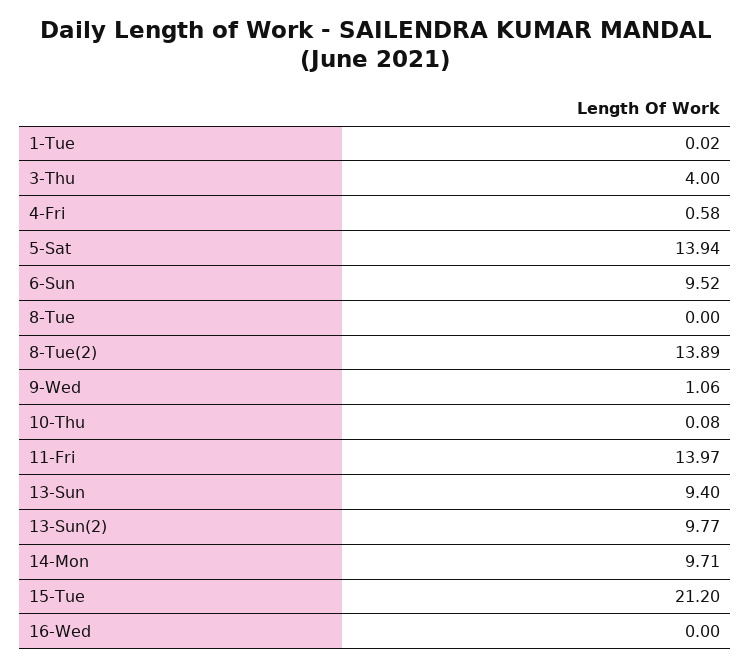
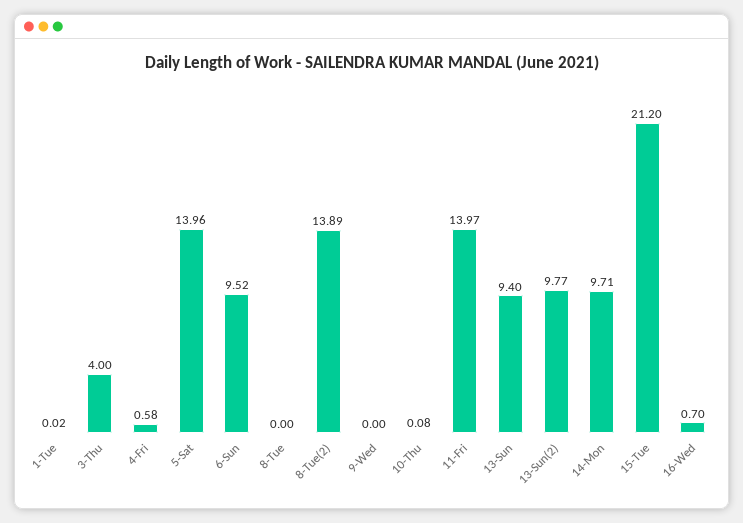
5-Sat: 13.94 -> 13.96
9-Wed: 1.06 -> 0
16-Wed: 0 -> 0.7

